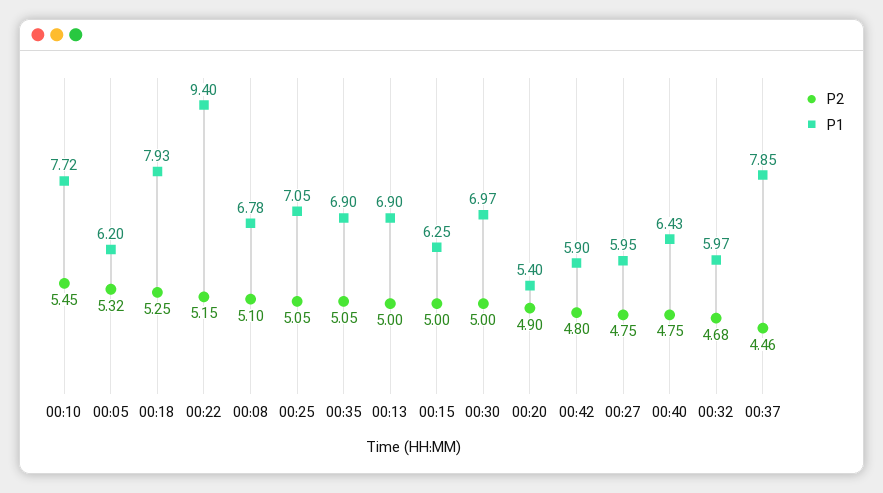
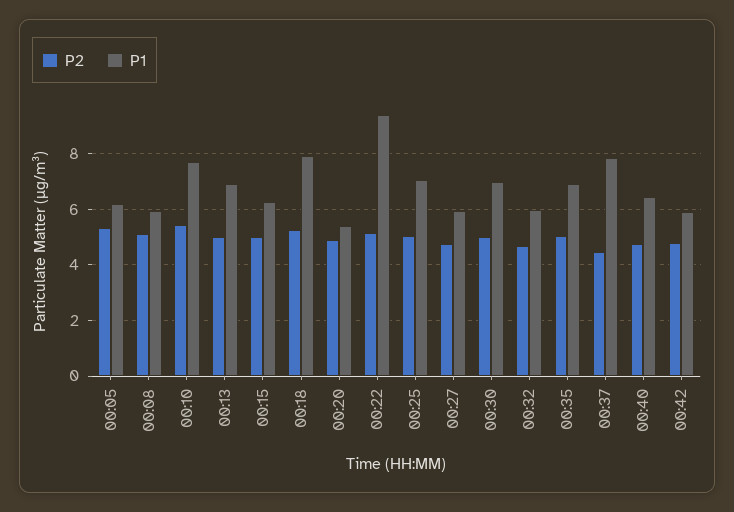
P1, 00:08: 6.78 -> 6

